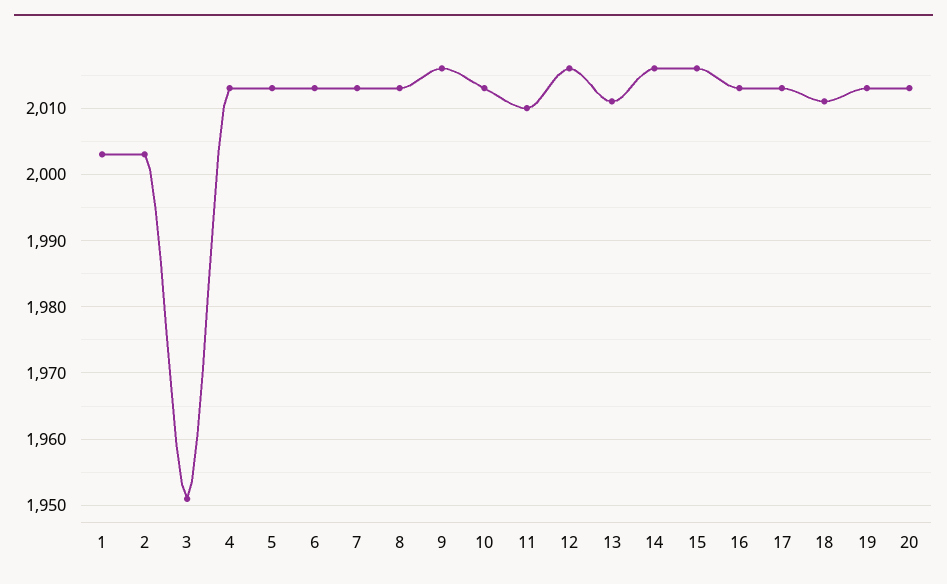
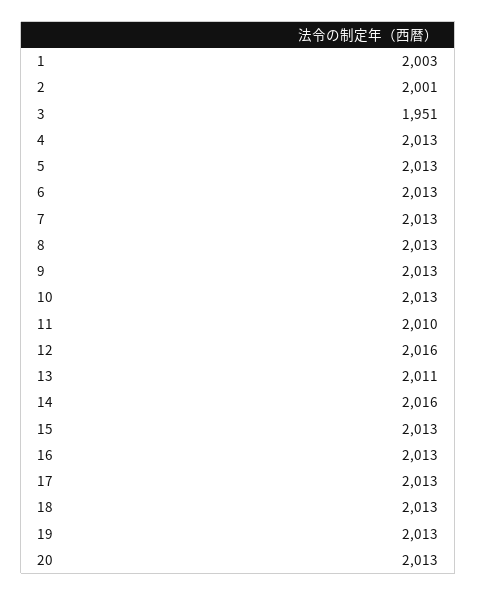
2: 2003 -> 2001
9: 2016 -> 2013
15: 2016 -> 2013
18: 2011 -> 2013

